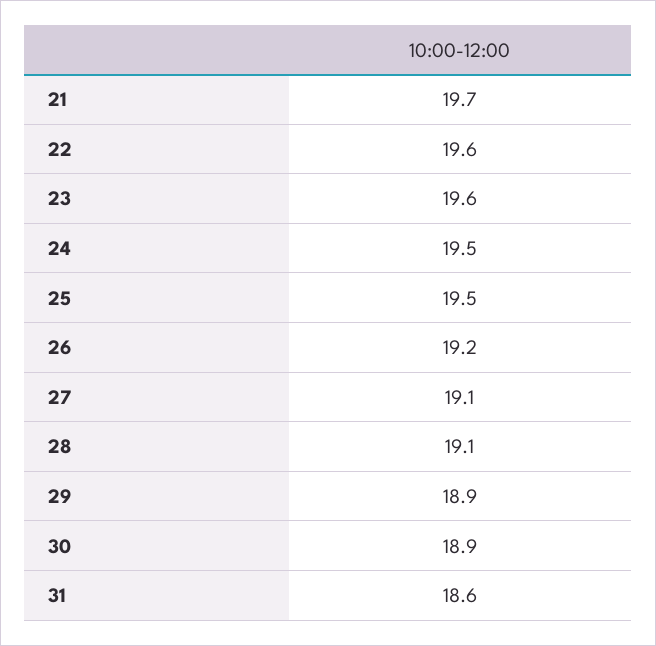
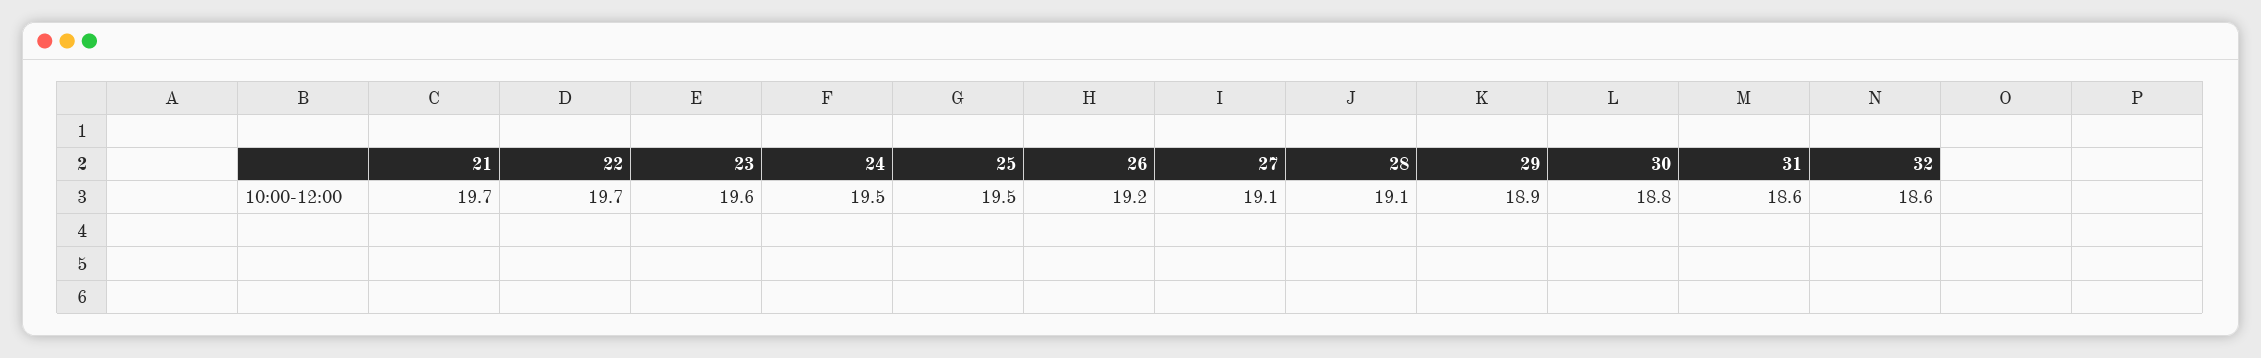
22: 19.6 -> 19.7
30: 18.9 -> 18.8
32: none -> 18.6

